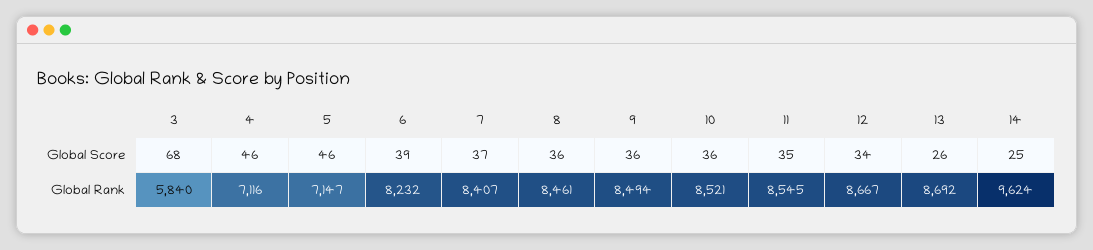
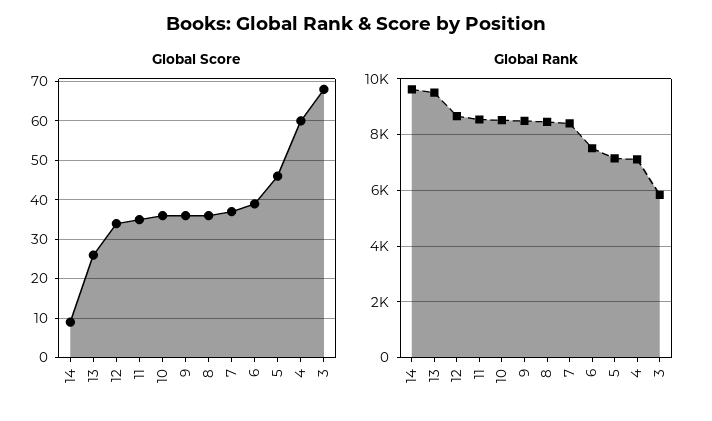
Global Score, 4: 46 -> 60
Global Score, 14: 25 -> 10
Global Rank, 6: 8232 -> 7500
Global Rank, 13: 8692 -> 9500

